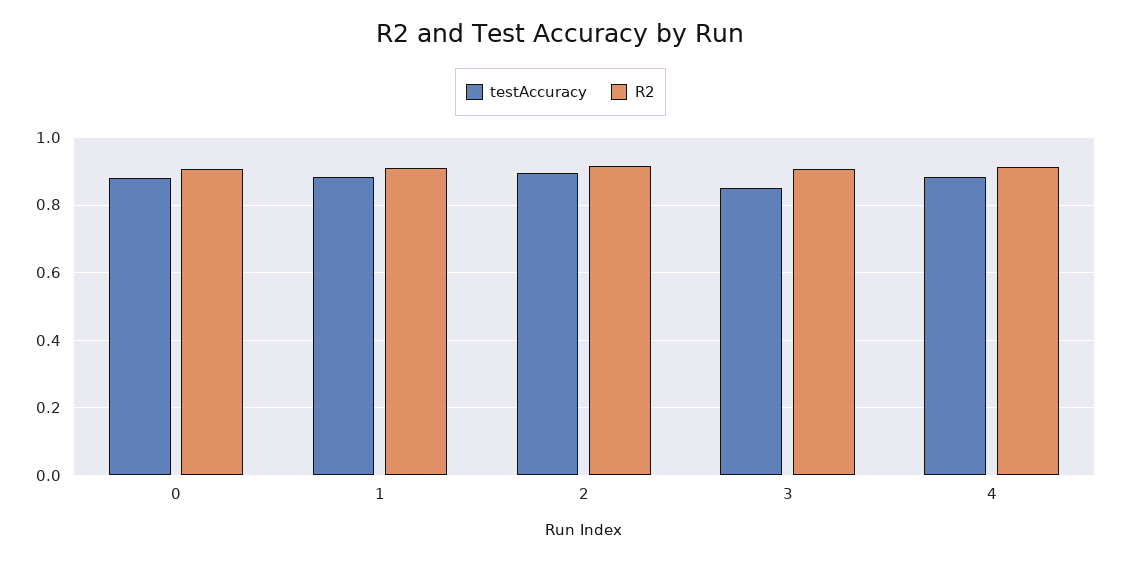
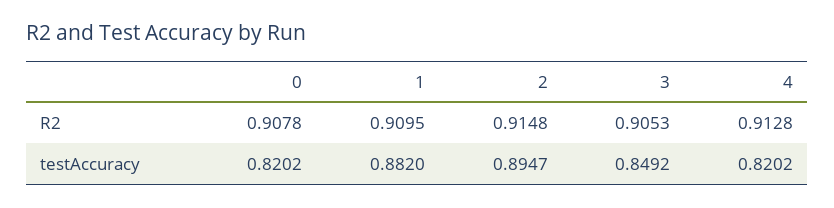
testAccuracy, 0: 0.88 -> 0.8202
testAccuracy, 4: 0.88 -> 0.8202

